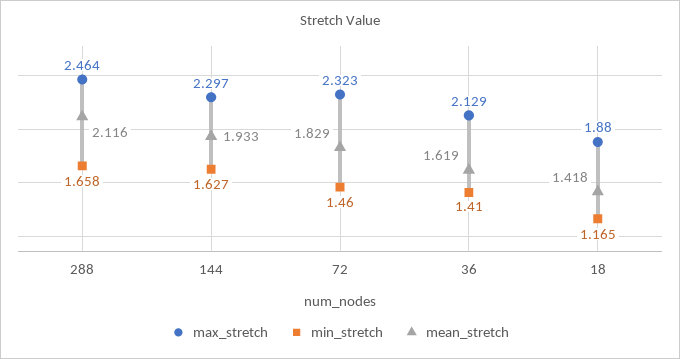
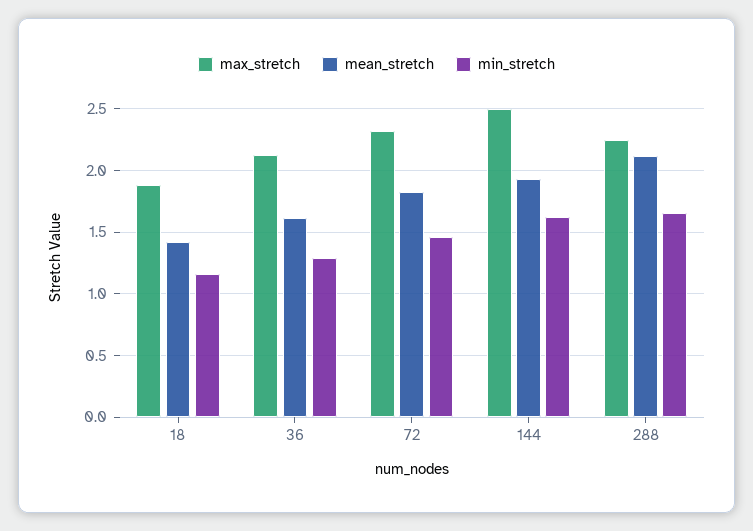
max_stretch, 288: 2.464 -> 2.25
max_stretch, 144: 2.297 -> 2.5
min_stretch, 36: 1.41 -> 1.3

